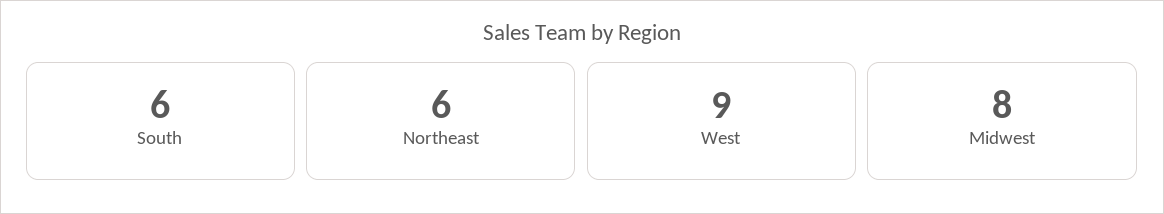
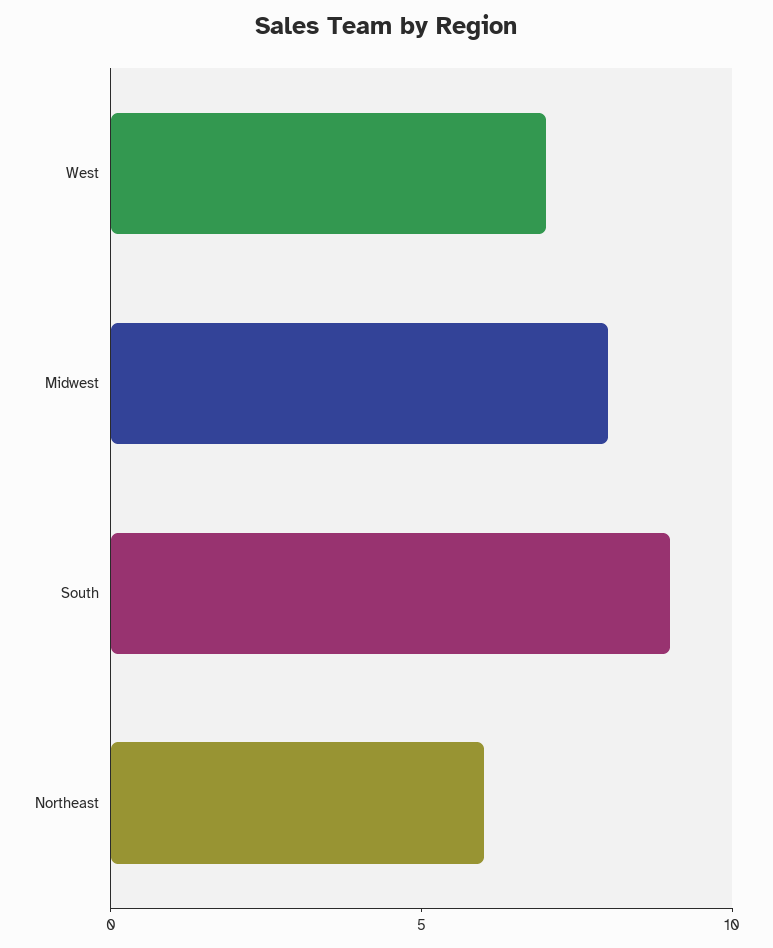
South: 6 -> 9
West: 9 -> 7

